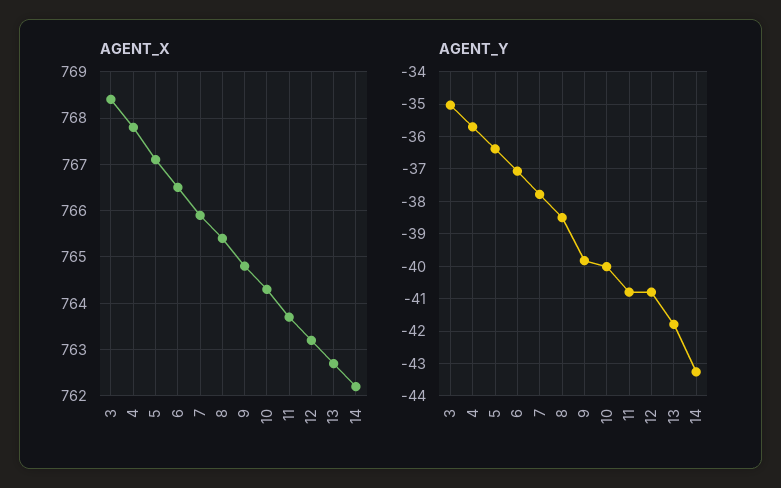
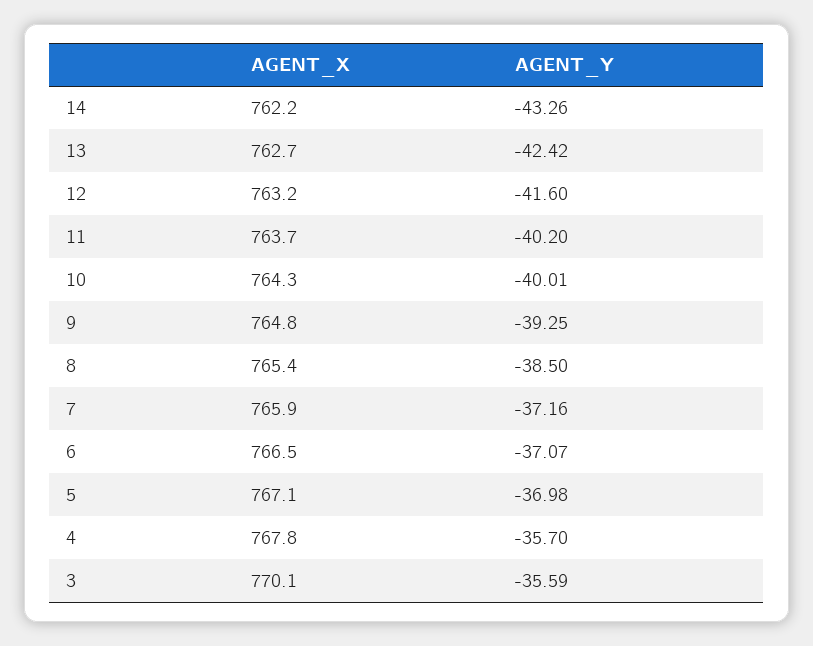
AGENT_X, 3: 768.5 -> 770.1
AGENT_Y, 3: -35 -> -35.59
AGENT_Y, 5: -36.4 -> -36.98
AGENT_Y, 7: -37.8 -> -37.16
AGENT_Y, 9: -39.8 -> -39.25
AGENT_Y, 11: -40.8 -> -40.2
AGENT_Y, 12: -40.8 -> -41.6
AGENT_Y, 13: -41.8 -> -42.42

